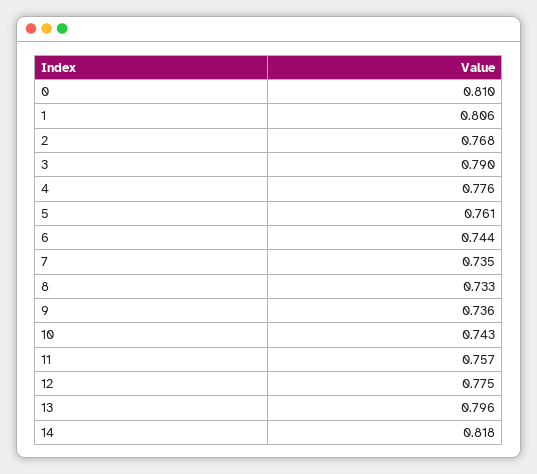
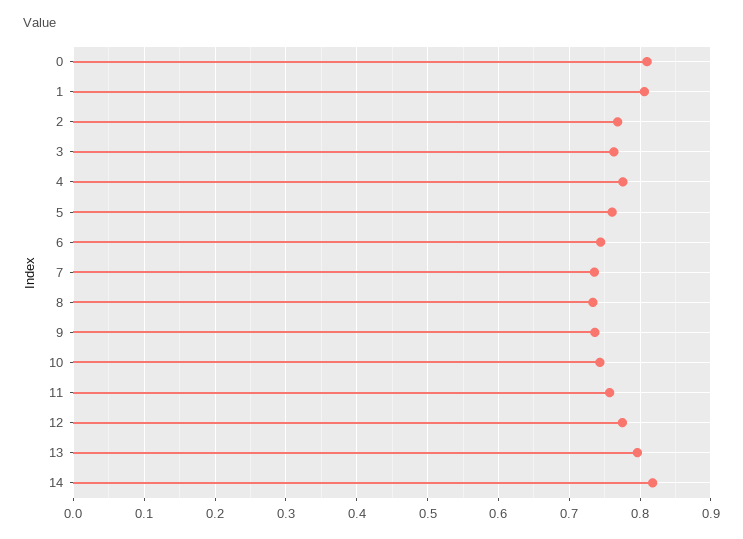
3: 0.79 -> 0.76

